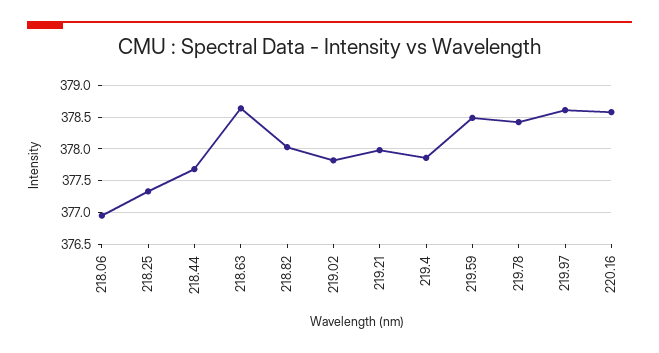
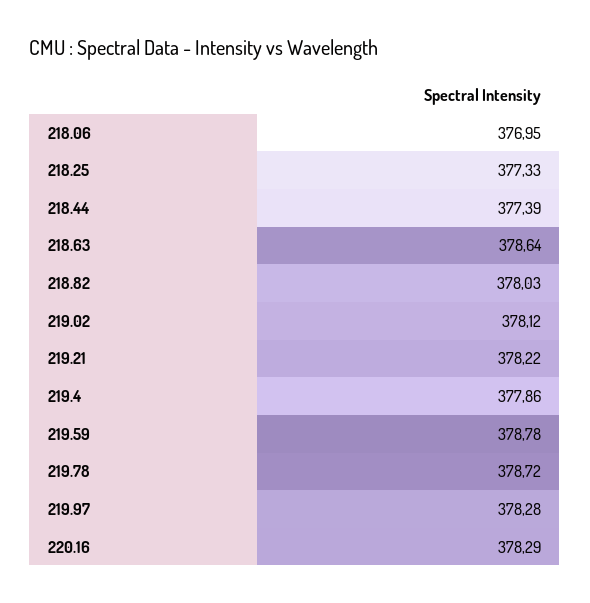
218.44: 377.7 -> 377.39
219.02: 377.8 -> 378.12
219.21: 378 -> 378.22
219.59: 378.5 -> 378.78
219.78: 378.4 -> 378.72
219.97: 378.6 -> 378.28
220.16: 378.6 -> 378.29

